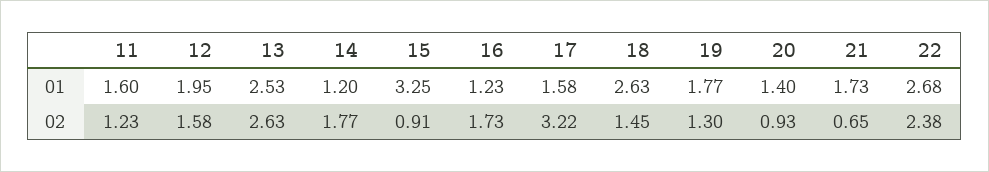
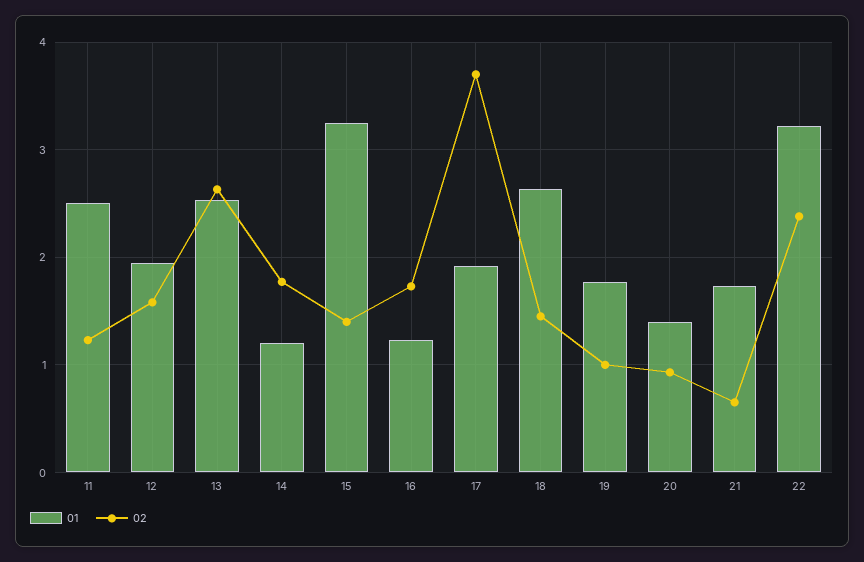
01, 11: 1.6 -> 2.5
01, 17: 1.58 -> 1.9
01, 22: 2.68 -> 3.2
02, 15: 0.91 -> 1.4
02, 17: 3.22 -> 3.7
02, 19: 1.3 -> 1

